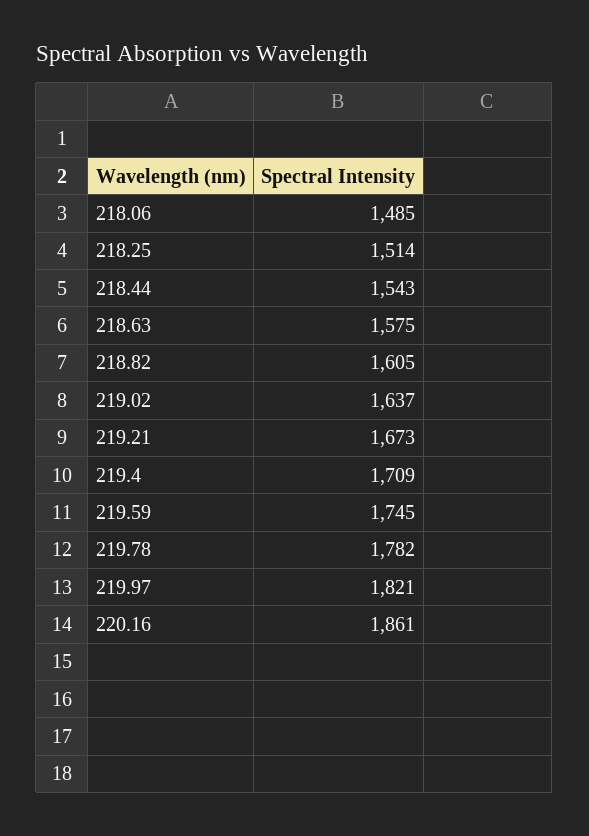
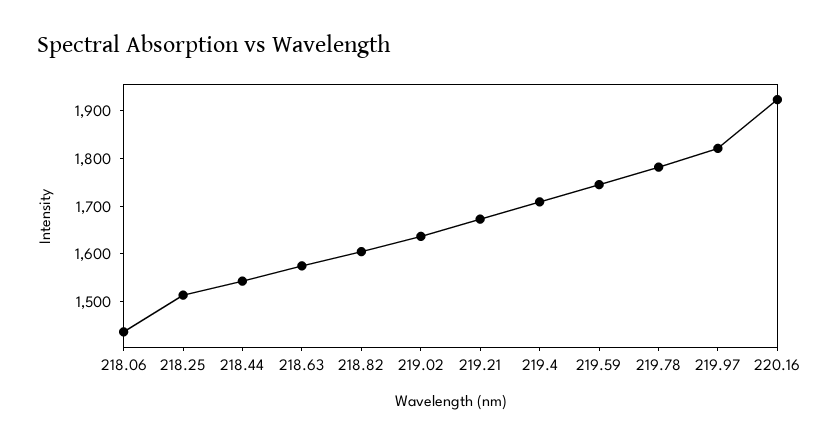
218.06: 1485 -> 1440
220.16: 1861 -> 1920

